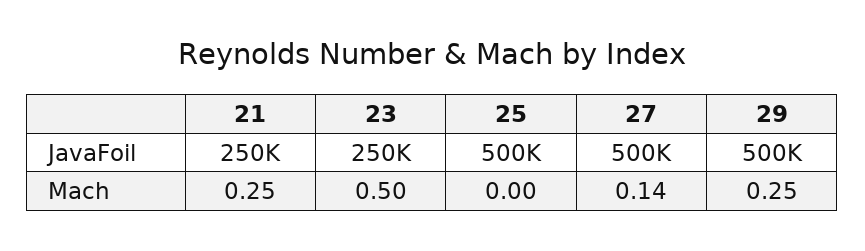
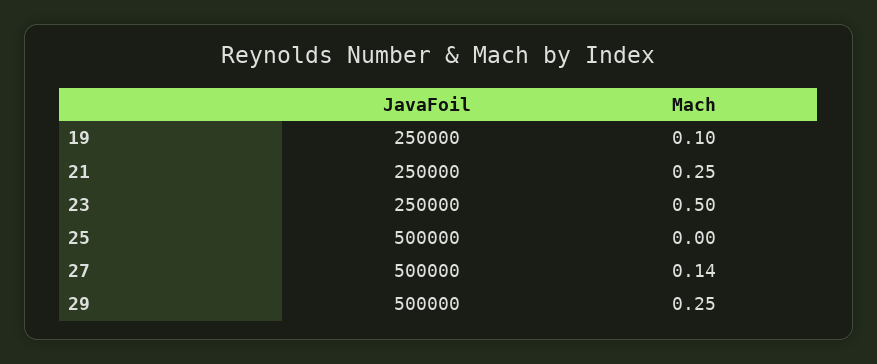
19, JavaFoil: none -> 250000
19, Mach: none -> 0.1

